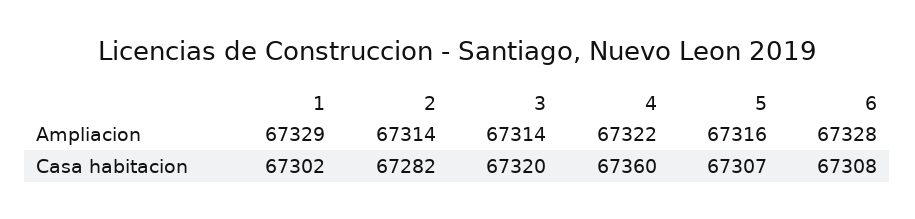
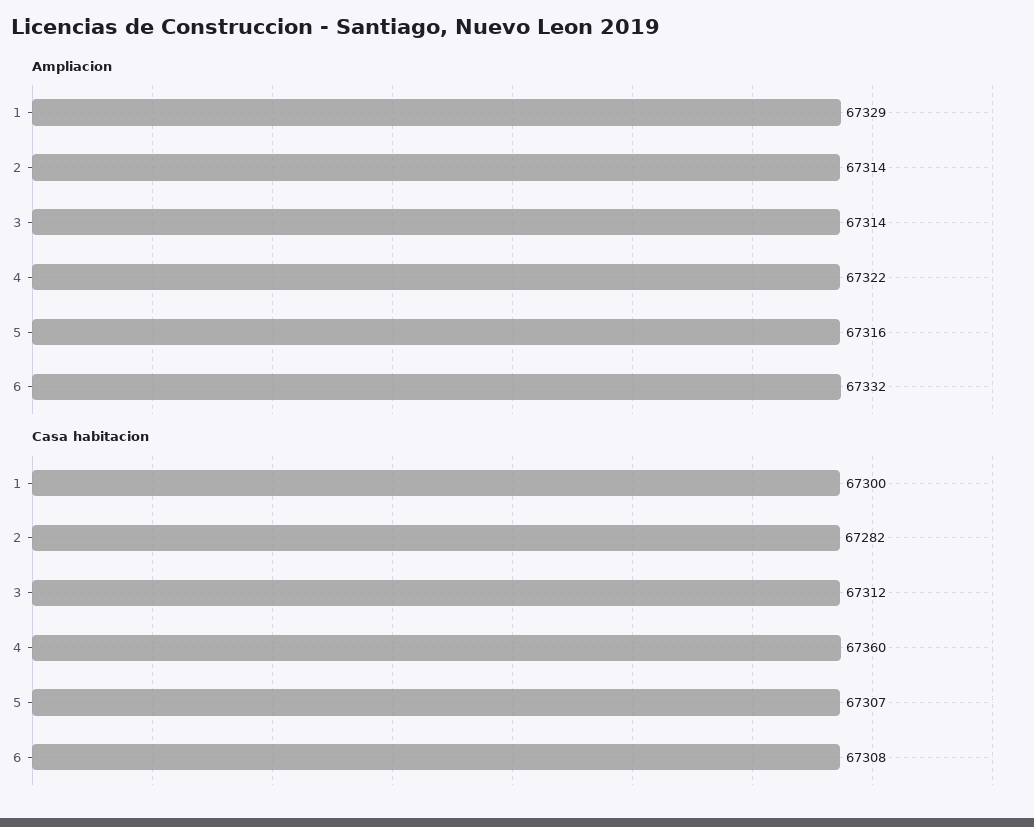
Ampliacion, 6: 67328 -> 67332
Casa habitacion, 1: 67302 -> 67300
Casa habitacion, 3: 67320 -> 67312

